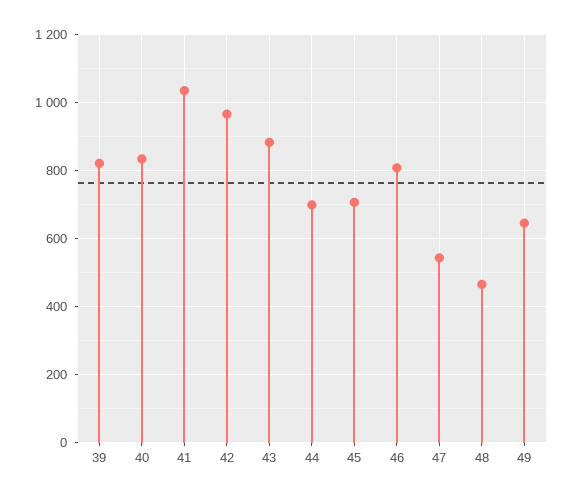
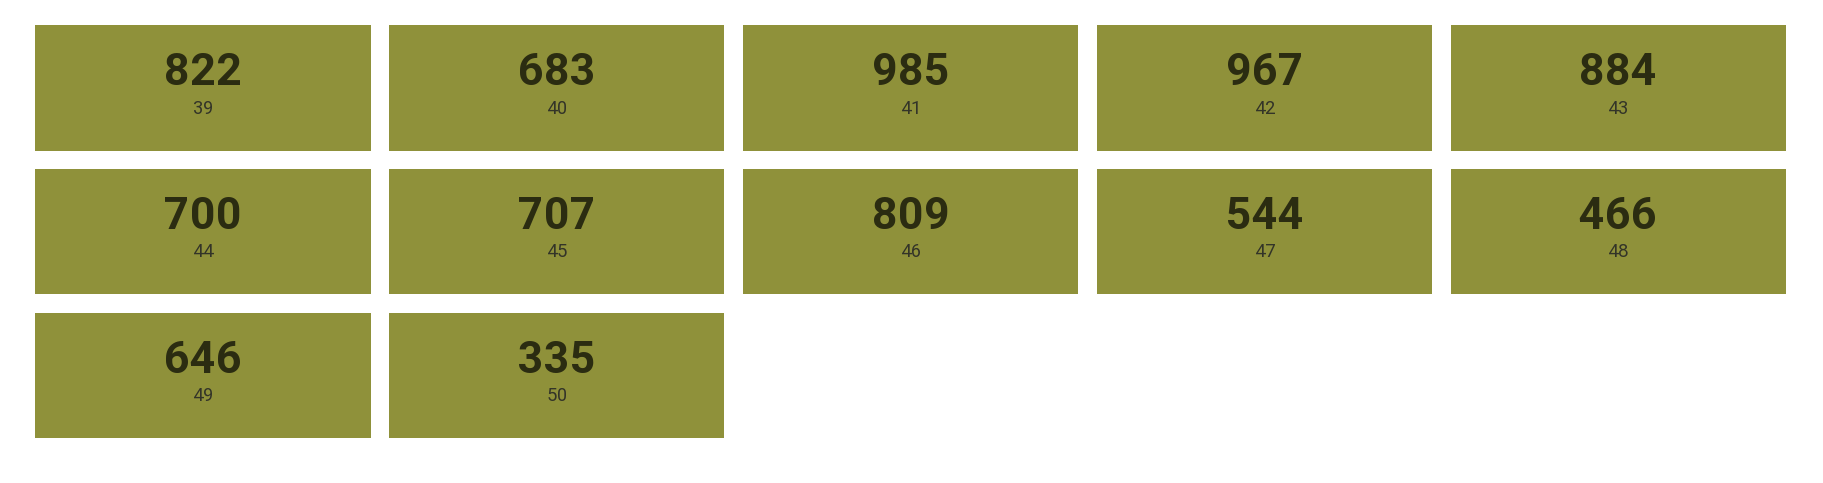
40: 840 -> 683
41: 1040 -> 985
50: none -> 335

